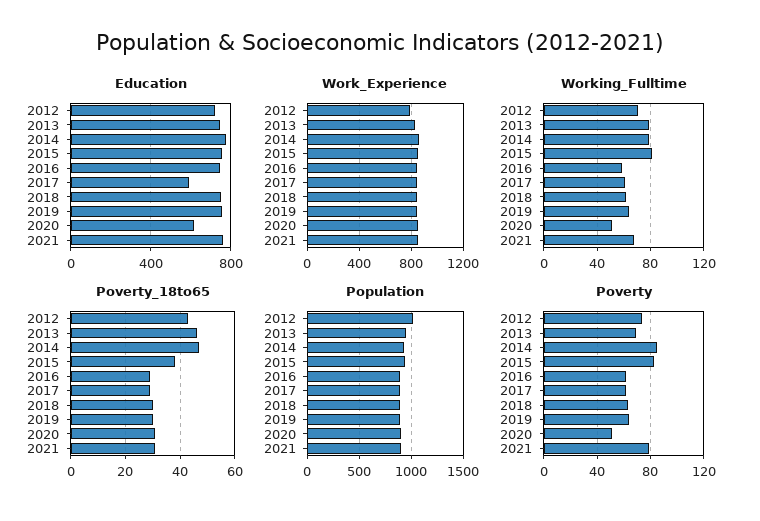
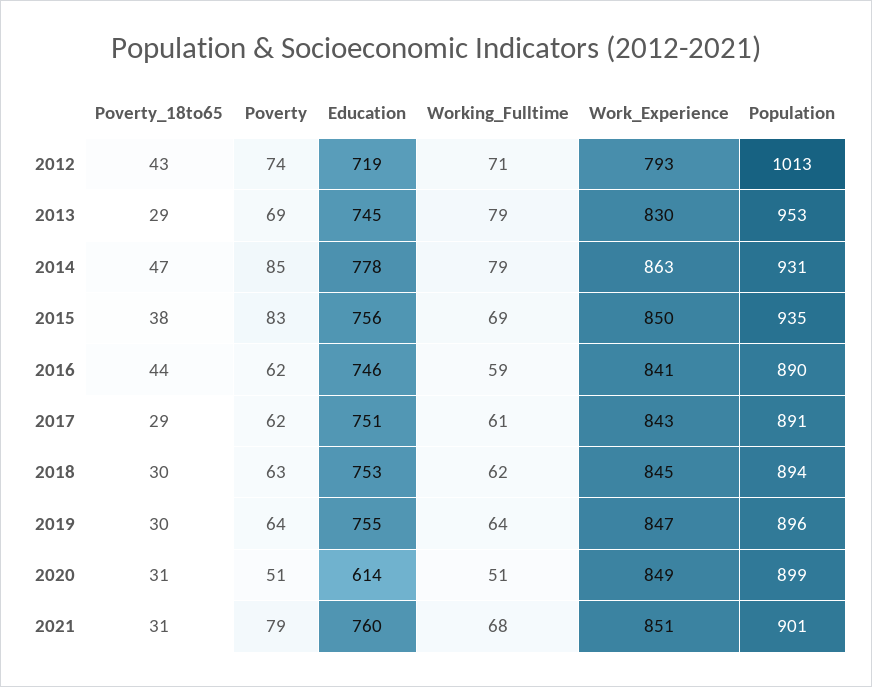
Education, 2017: 600 -> 751
Working_Fulltime, 2015: 80 -> 69
Poverty_18to65, 2013: 45 -> 29
Poverty_18to65, 2016: 30 -> 44

